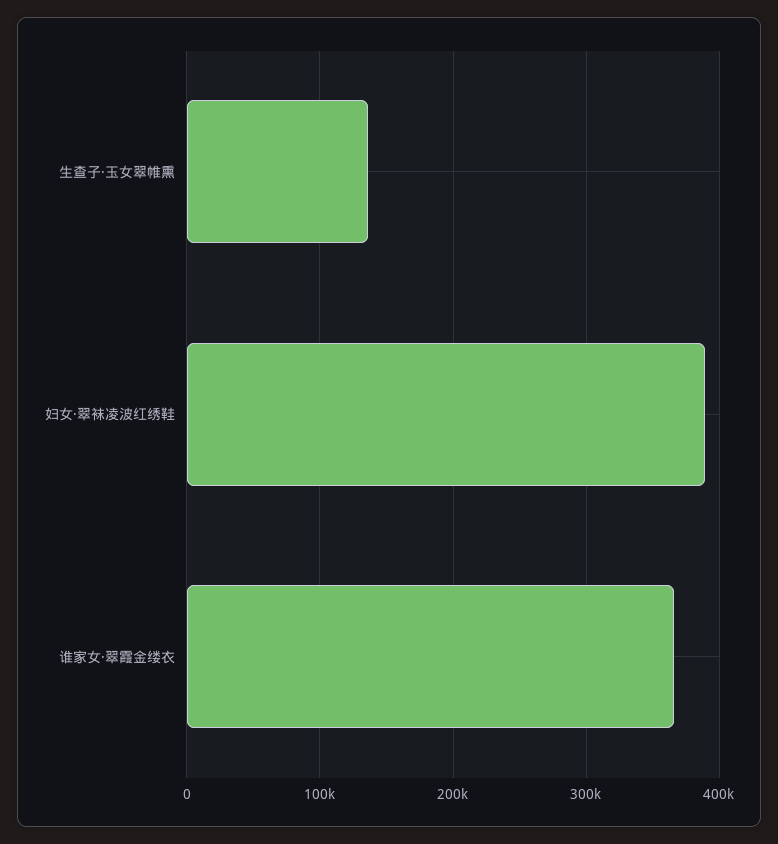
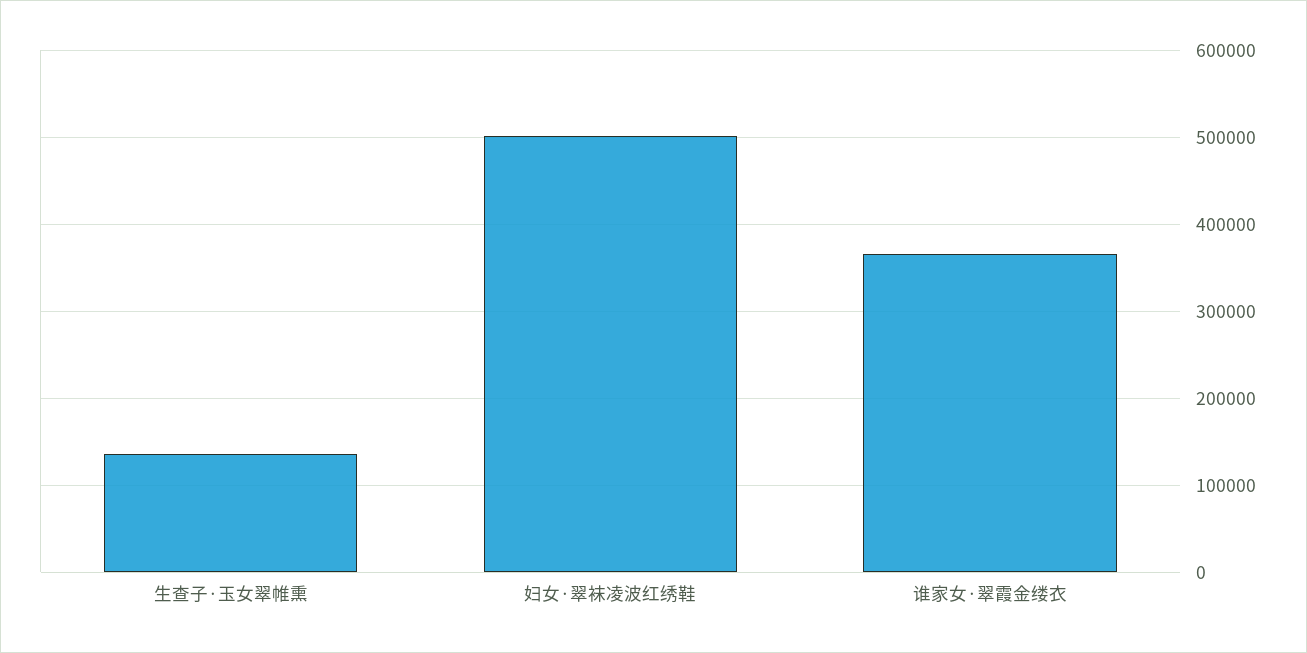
妇女·翠袜凌波红绣鞋: 390000 -> 500000

